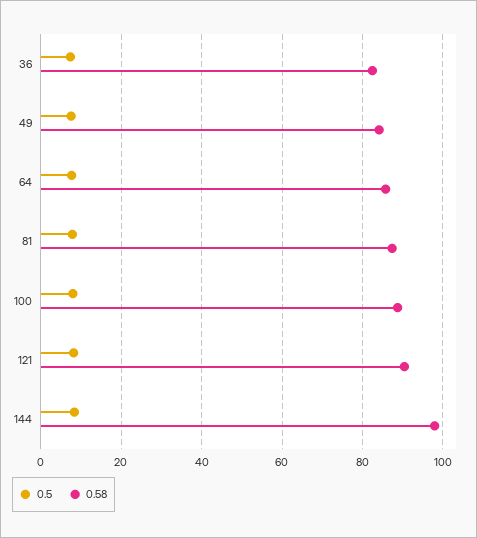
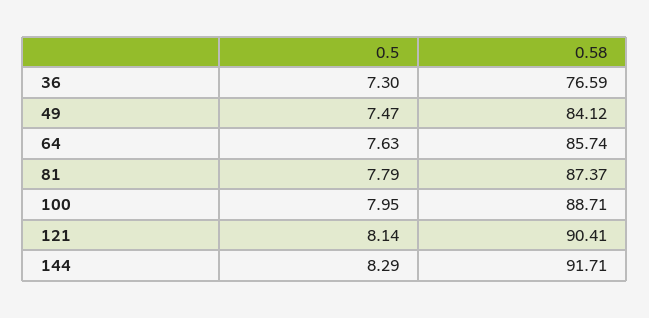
0.58, 36: 82 -> 76.59
0.58, 144: 98 -> 91.71

